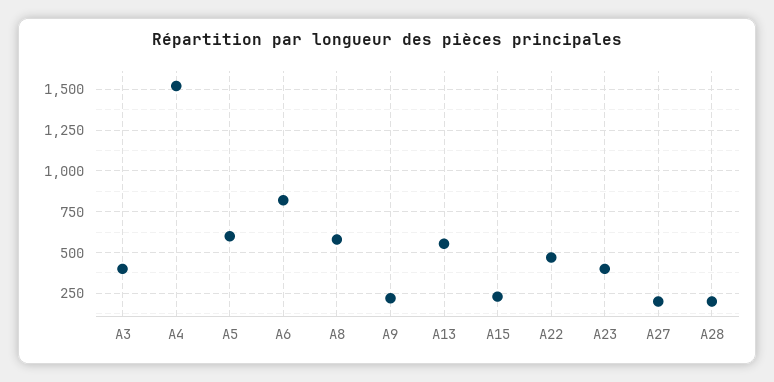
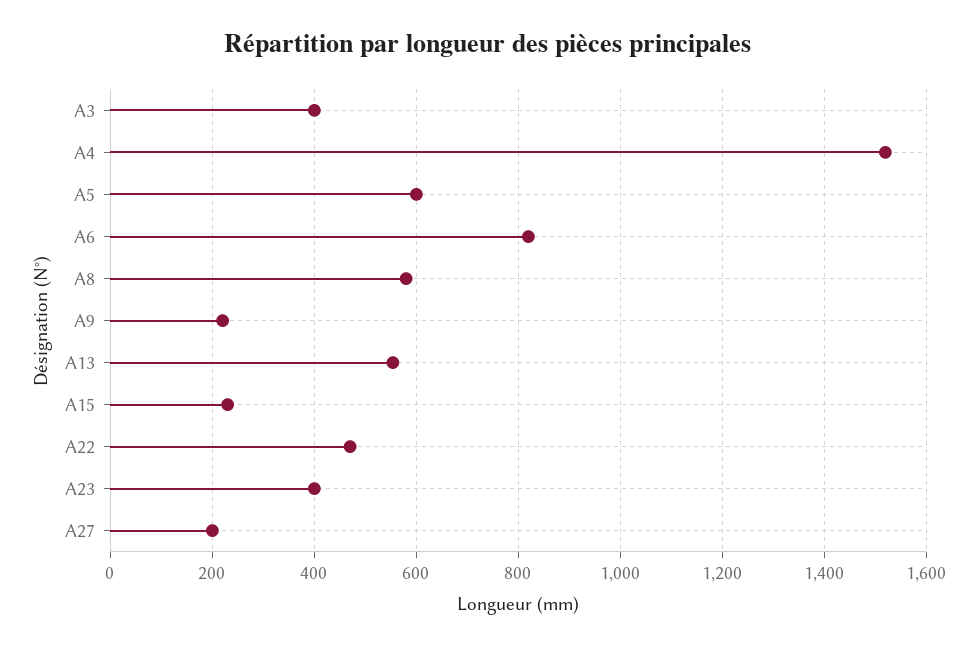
A28: 200 -> none

